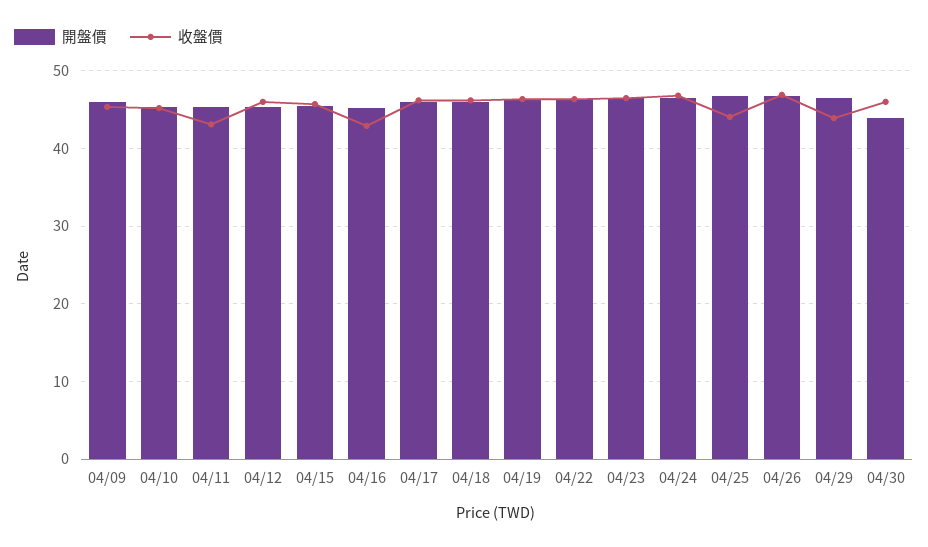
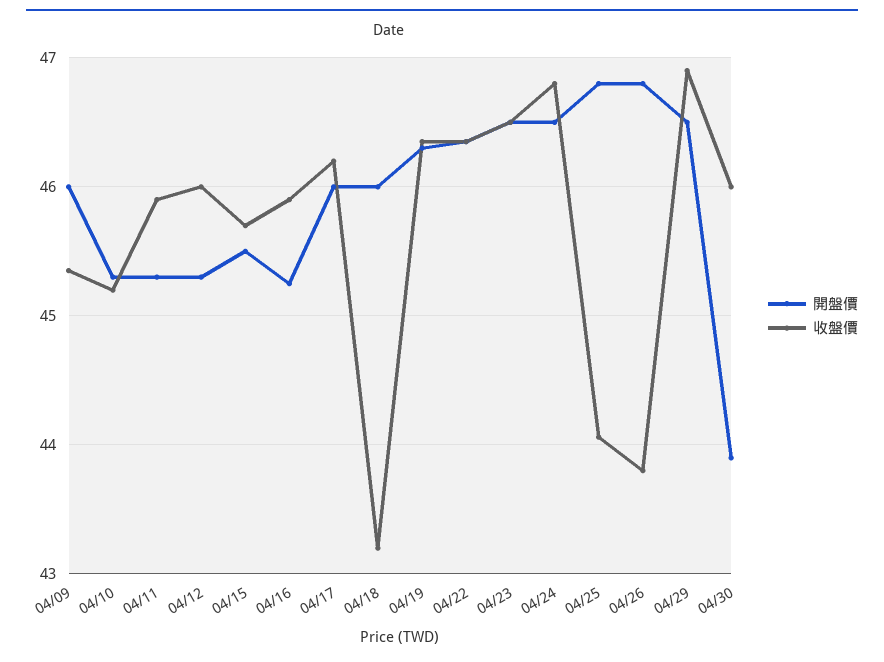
收盤價, 04/11: 43 -> 45.9
收盤價, 04/16: 43 -> 45.9
收盤價, 04/18: 46 -> 43.2
收盤價, 04/26: 47 -> 43.8
收盤價, 04/29: 44 -> 46.9

